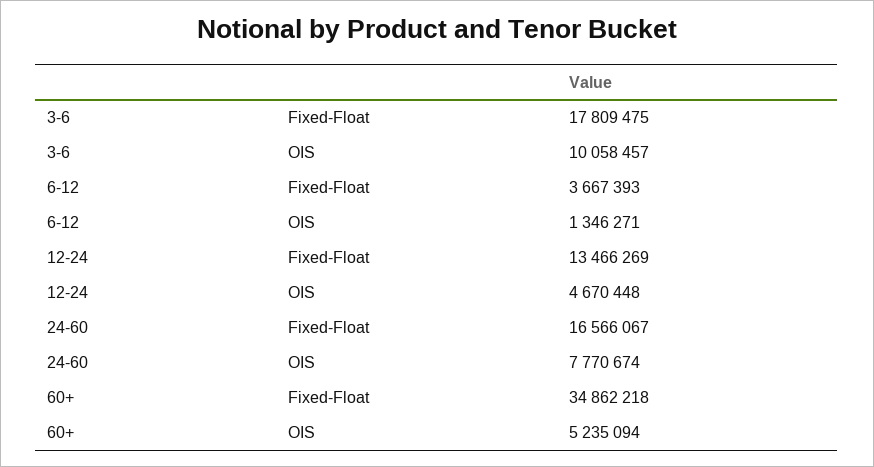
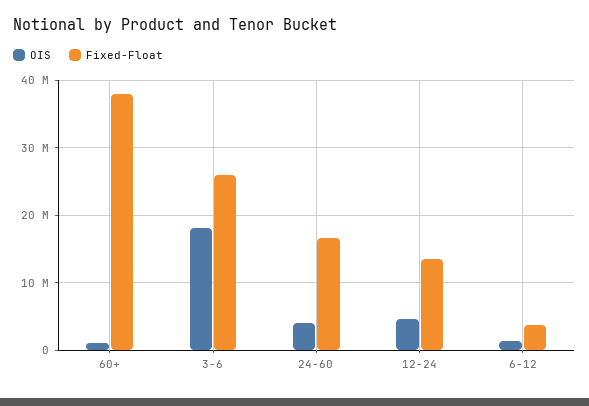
Fixed-Float, 3-6: 17809475 -> 26000000
OIS, 3-6: 10058457 -> 18000000
OIS, 24-60: 7770674 -> 4000000
Fixed-Float, 60+: 34862218 -> 38000000
OIS, 60+: 5235094 -> 1000000

